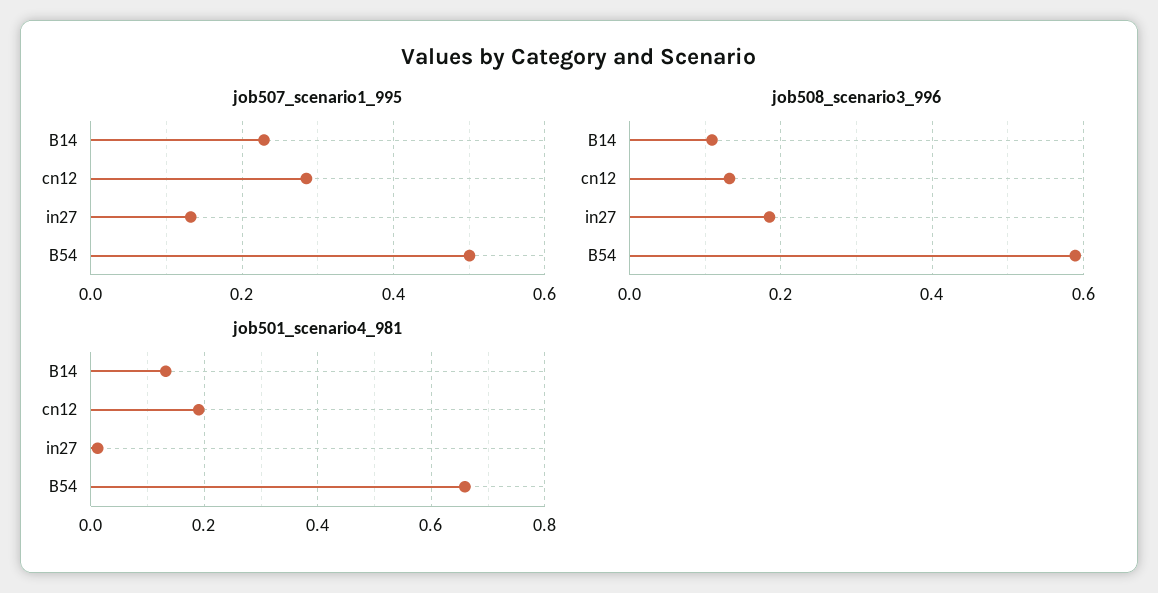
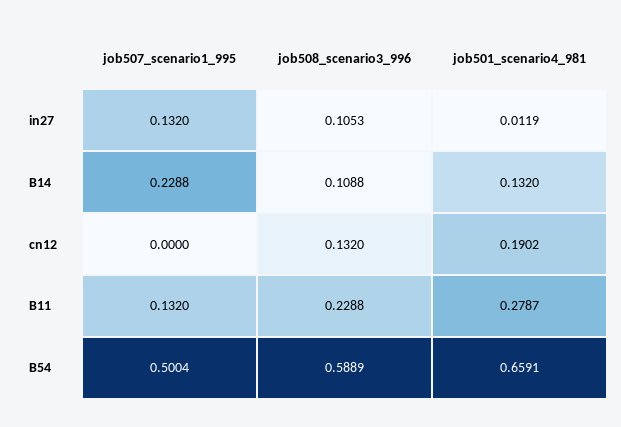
job507_scenario1_995, cn12: 0.28 -> 0
job508_scenario3_996, in27: 0.18 -> 0.1053
job507_scenario1_995, B11: none -> 0.132
job508_scenario3_996, B11: none -> 0.2288
job501_scenario4_981, B11: none -> 0.2787

